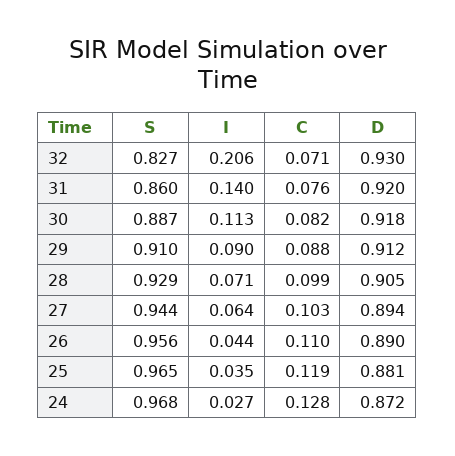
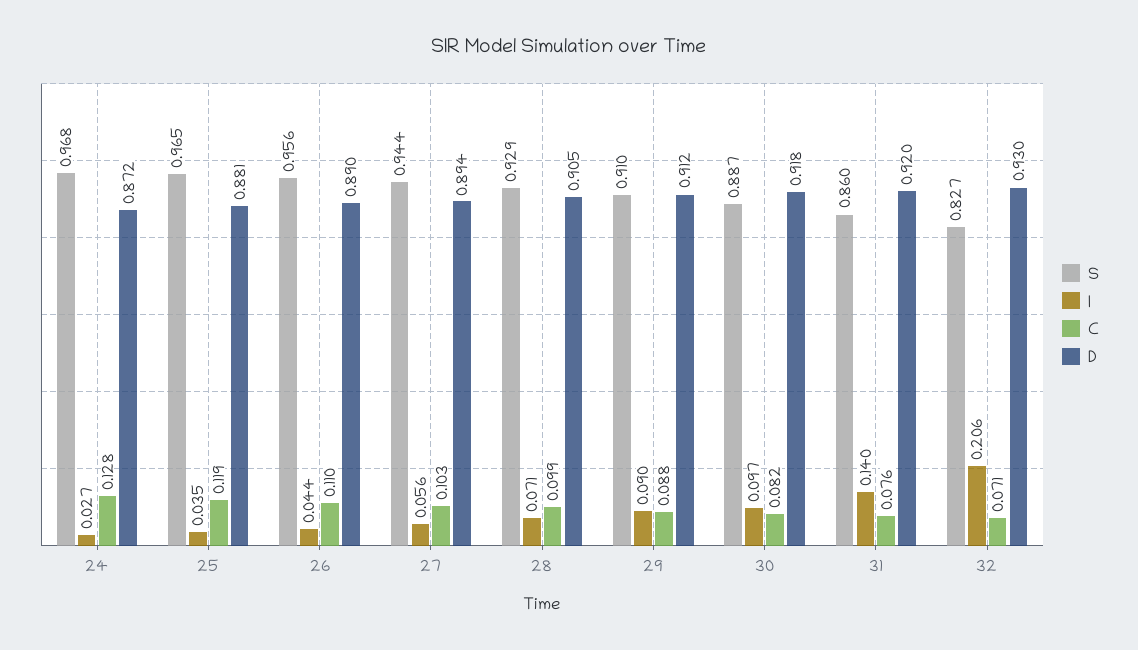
I, 30: 0.113 -> 0.097
I, 27: 0.064 -> 0.056

